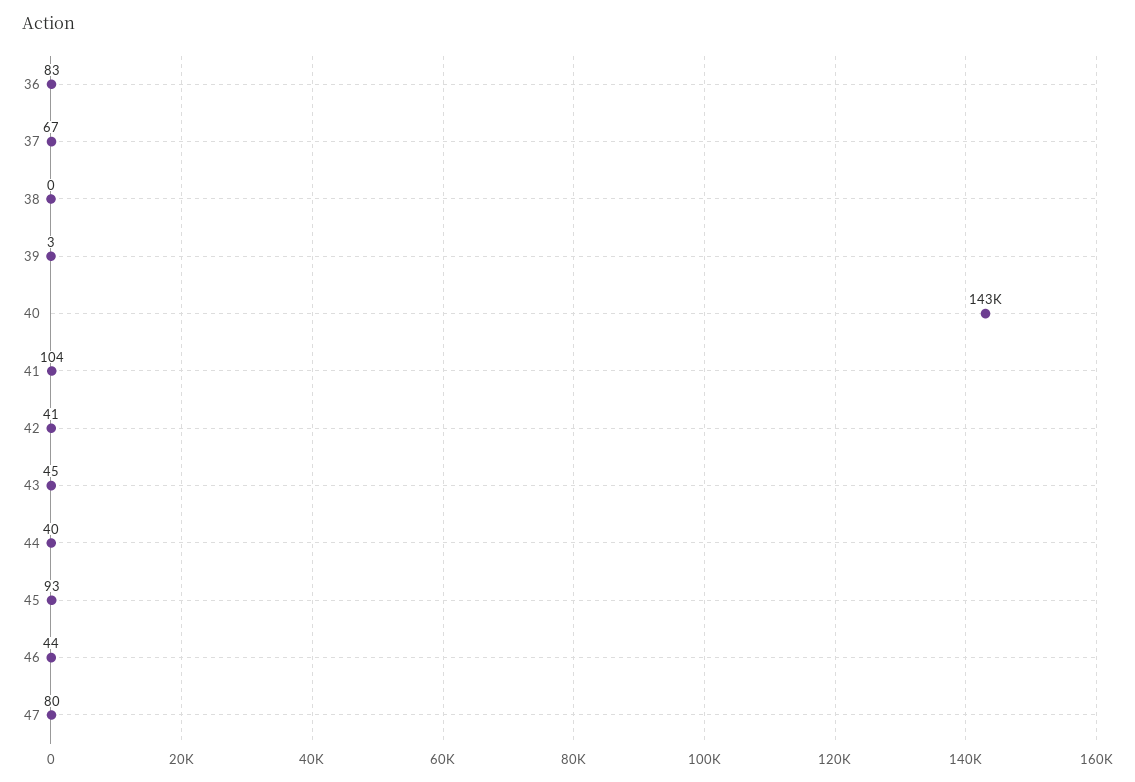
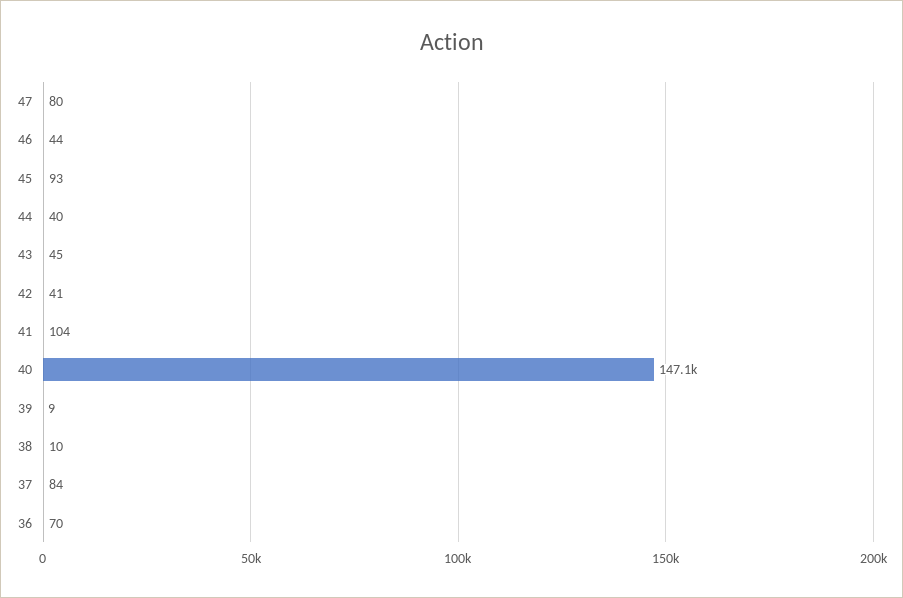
36: 83 -> 70
37: 67 -> 84
38: 0 -> 10
39: 3 -> 9
40: 143000 -> 147100

